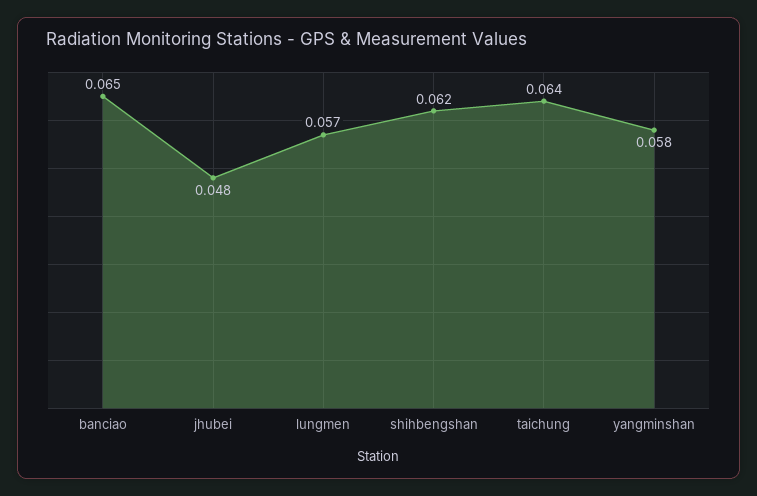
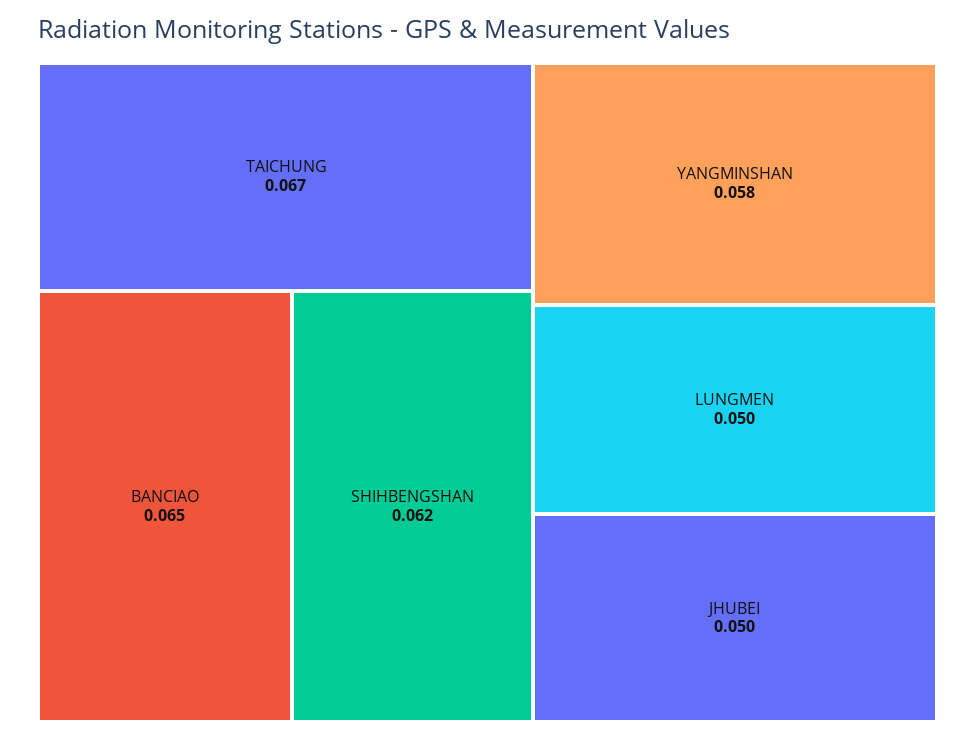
jhubei: 0.048 -> 0.05
lungmen: 0.057 -> 0.05
taichung: 0.064 -> 0.067

